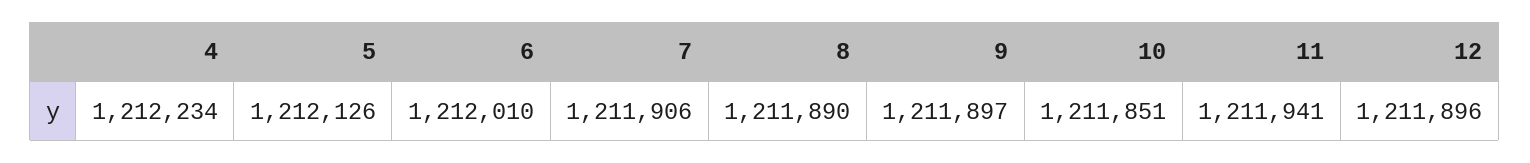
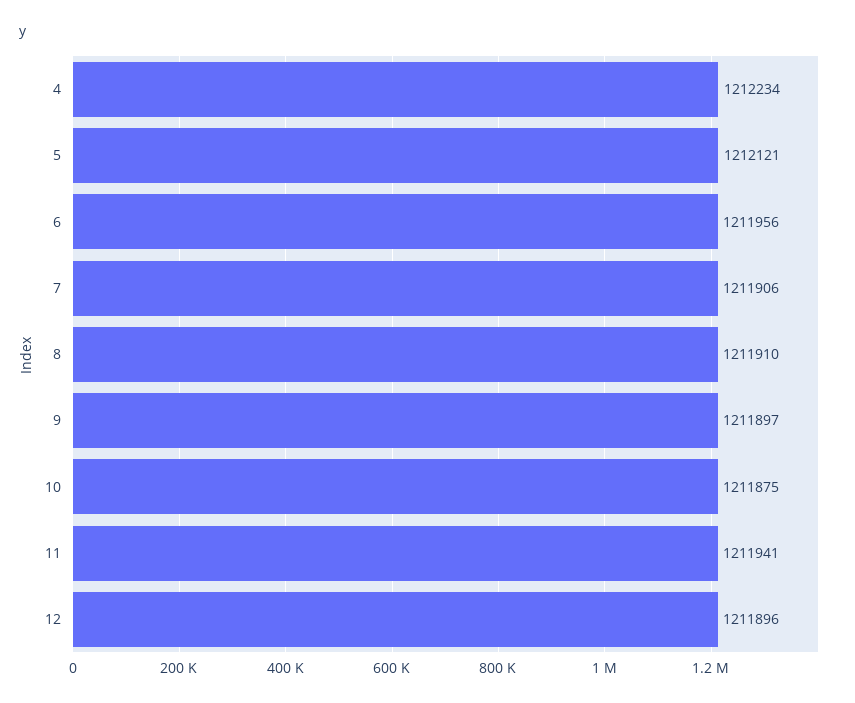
5: 1212126 -> 1212121
6: 1212010 -> 1211956
8: 1211890 -> 1211910
10: 1211851 -> 1211875

